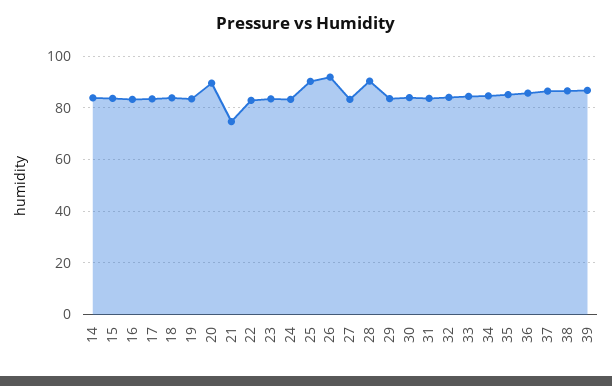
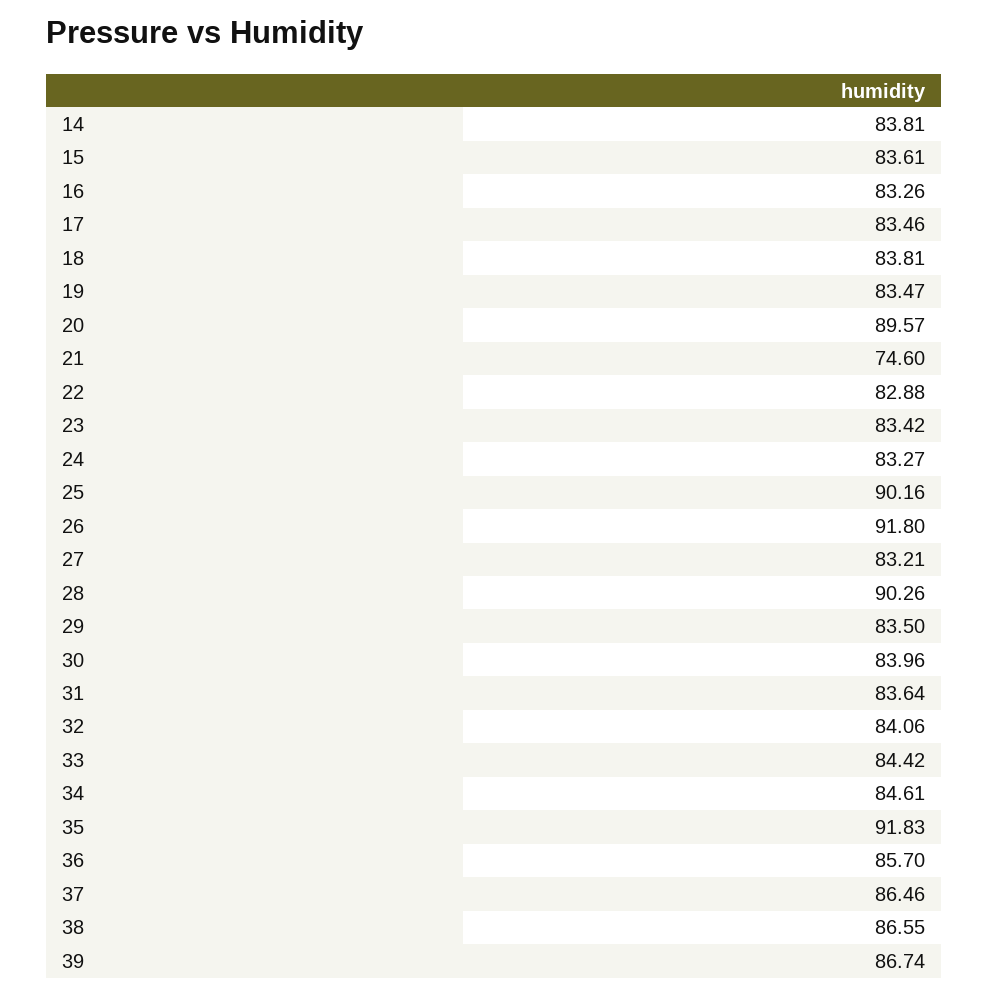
35: 85 -> 91.83

